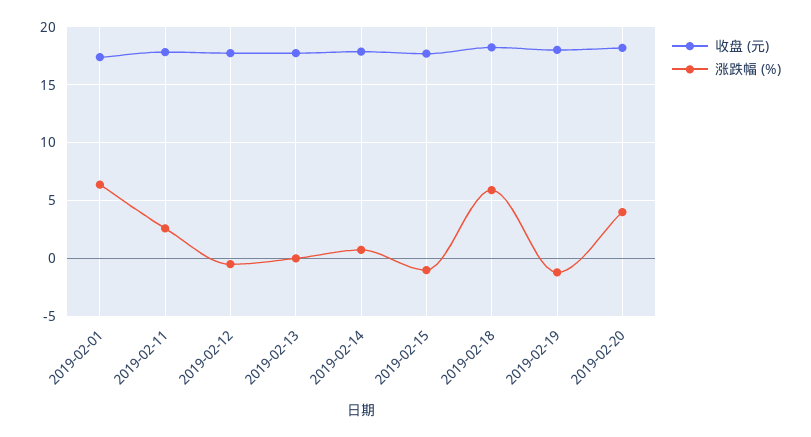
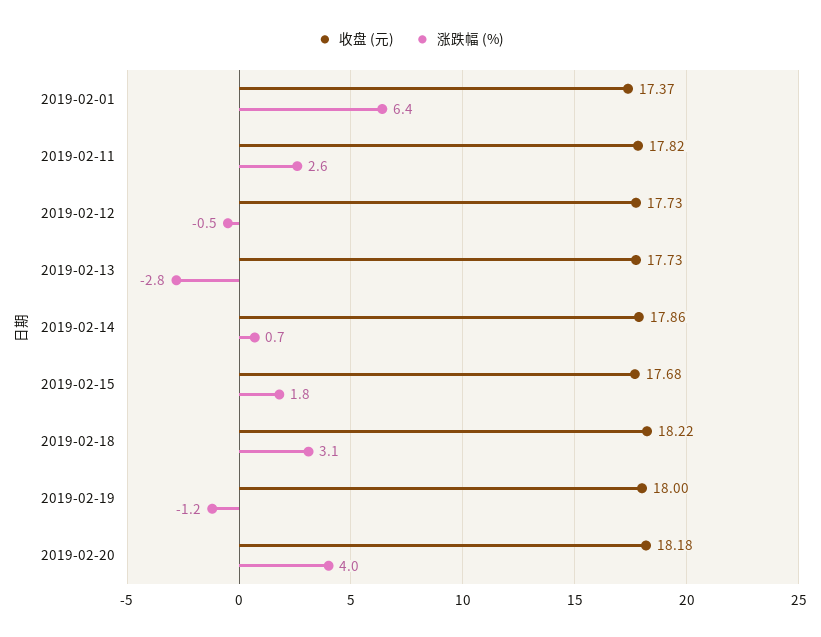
涨跌幅 (%), 2019-02-13: 0 -> -2.8
涨跌幅 (%), 2019-02-15: -1 -> 1.8
涨跌幅 (%), 2019-02-18: 6 -> 3.1

